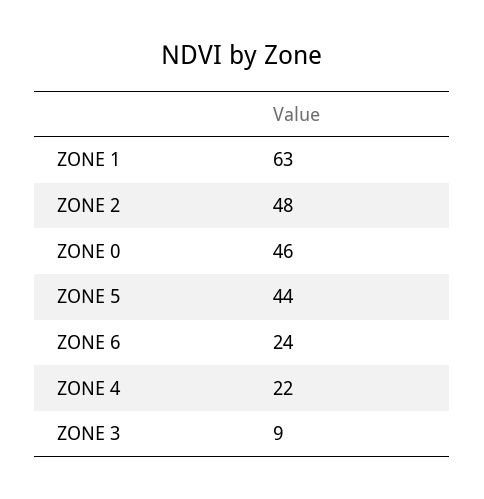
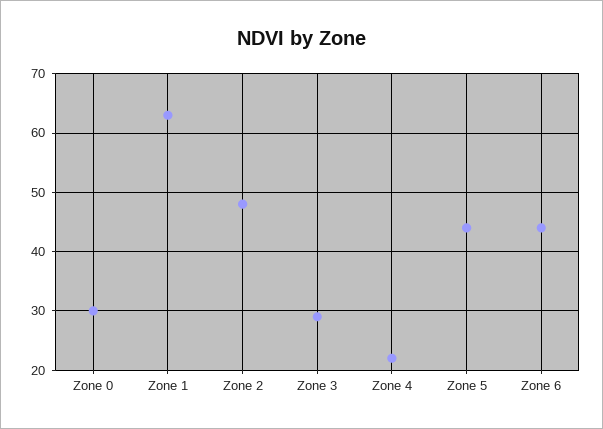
ZONE 0: 46 -> 30
ZONE 6: 24 -> 45
ZONE 3: 9 -> 30

